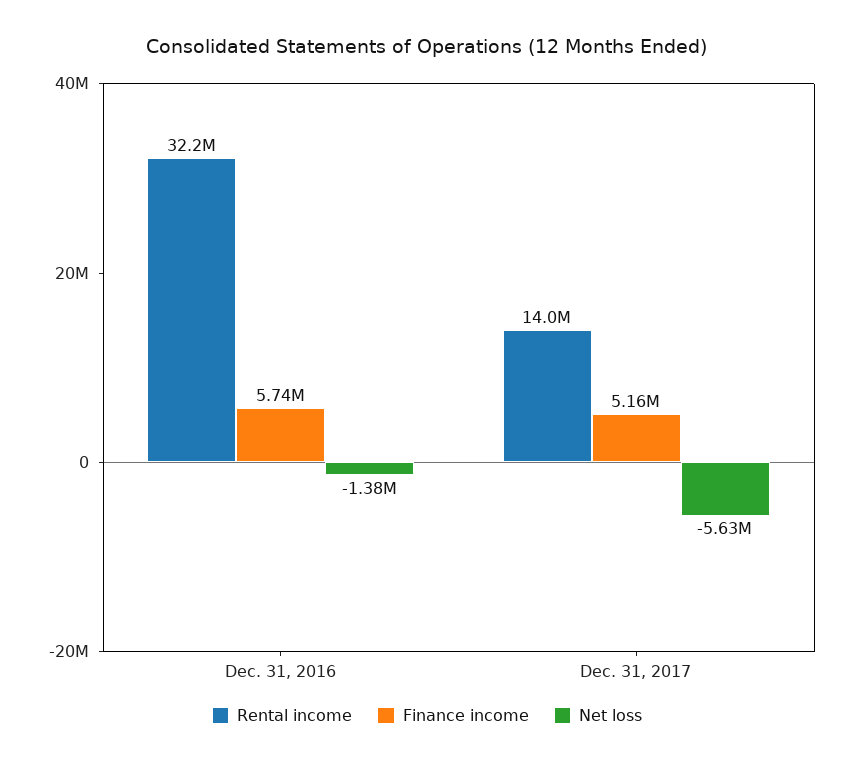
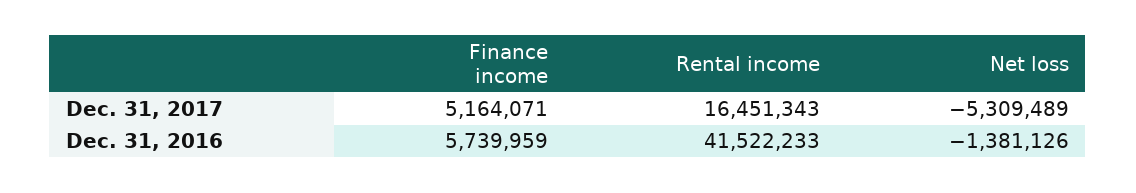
Rental income, Dec. 31, 2016: 32200000 -> 41522233
Rental income, Dec. 31, 2017: 14000000 -> 16451343
Net loss, Dec. 31, 2017: -5630000 -> -5309489

